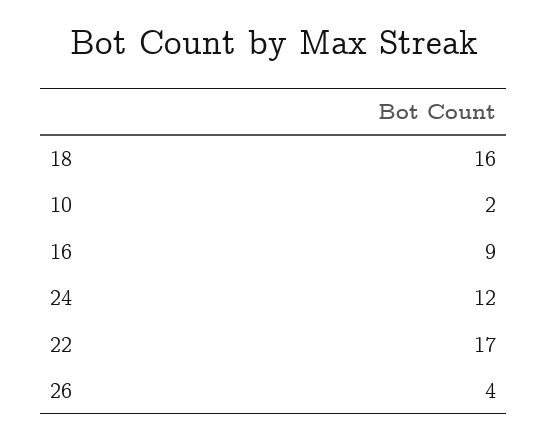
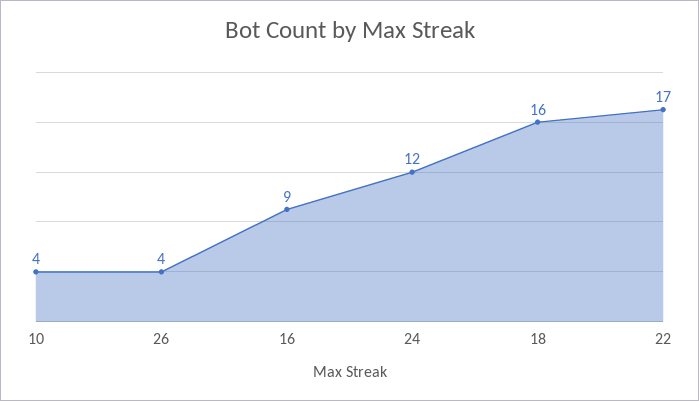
10: 2 -> 4

